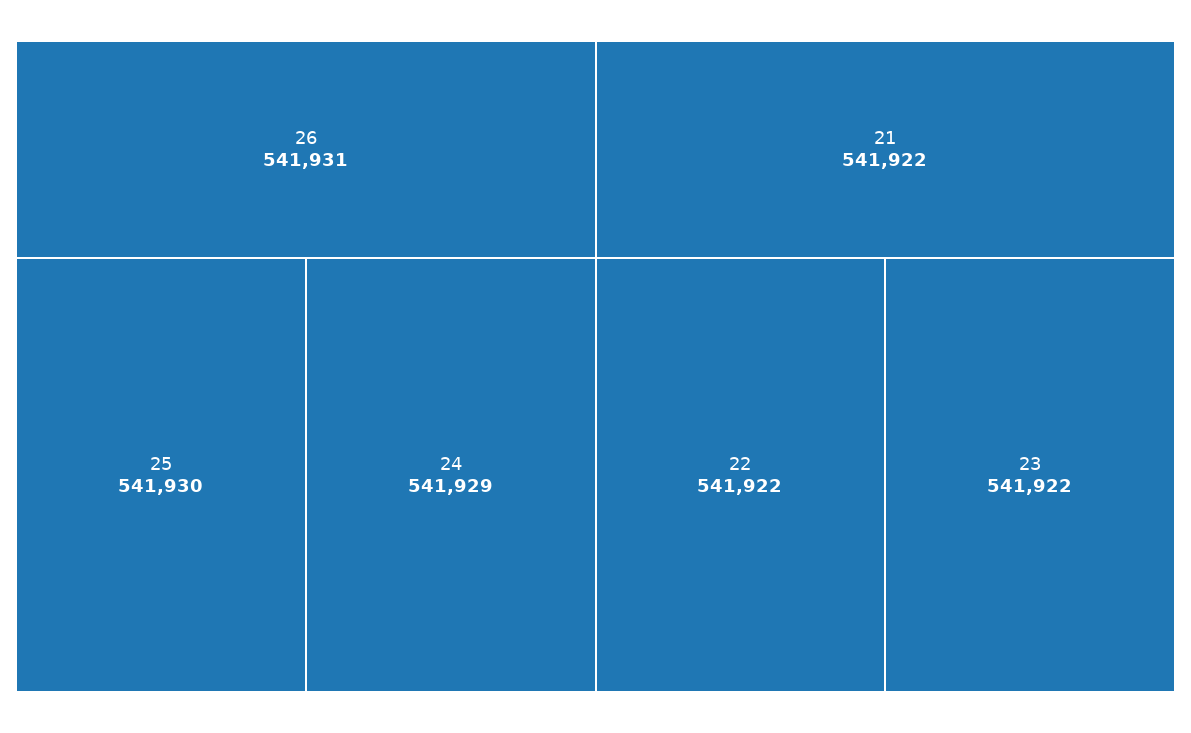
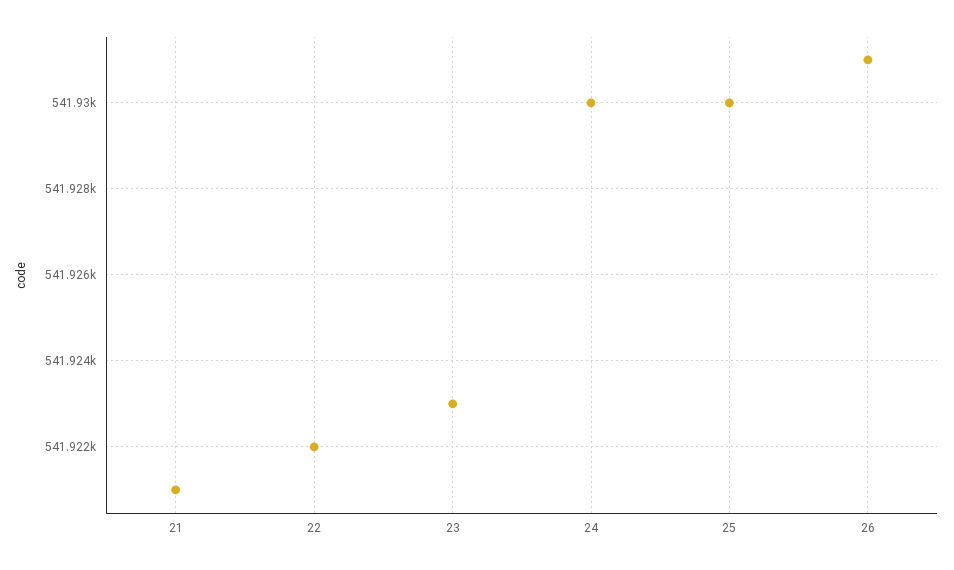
24: 541929 -> 541930
21: 541922 -> 541921
23: 541922 -> 541923

